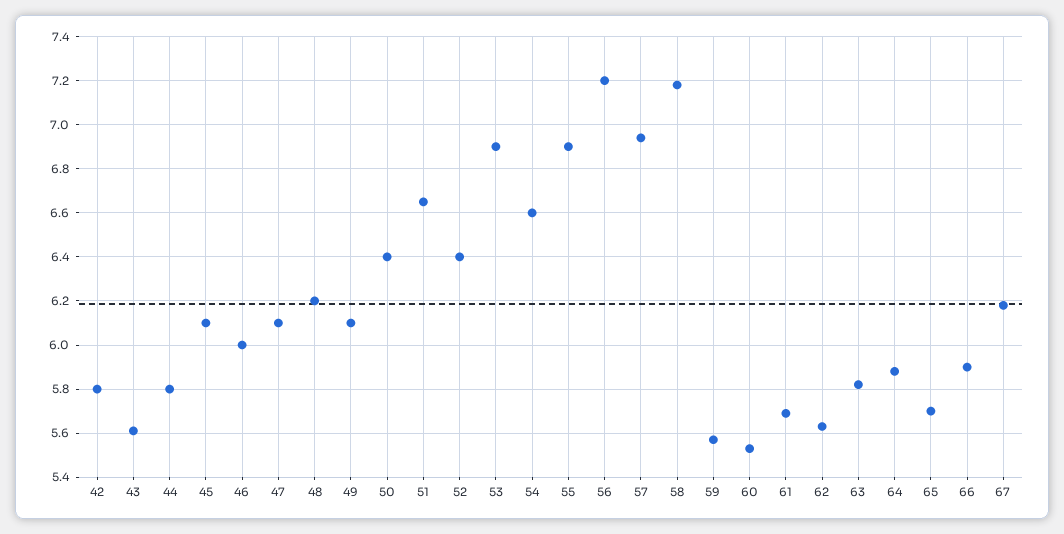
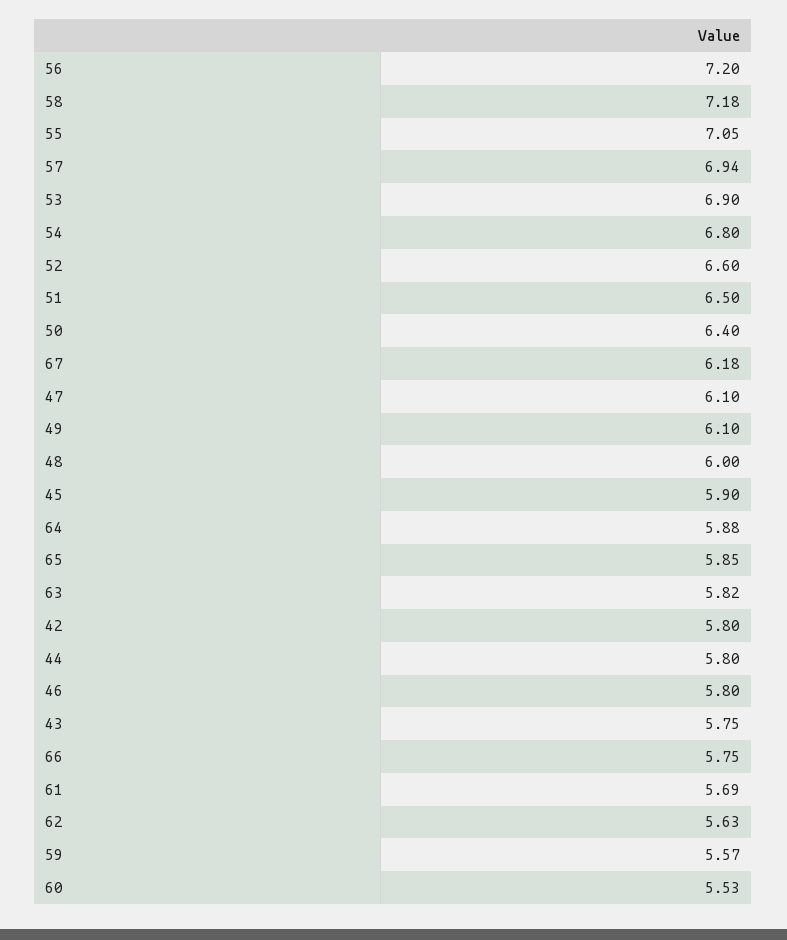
43: 5.6 -> 5.75
45: 6.1 -> 5.9
46: 6 -> 5.8
48: 6.2 -> 6
51: 6.65 -> 6.5
52: 6.4 -> 6.6
54: 6.6 -> 6.8
55: 6.9 -> 7.05
65: 5.7 -> 5.85
66: 5.9 -> 5.75

